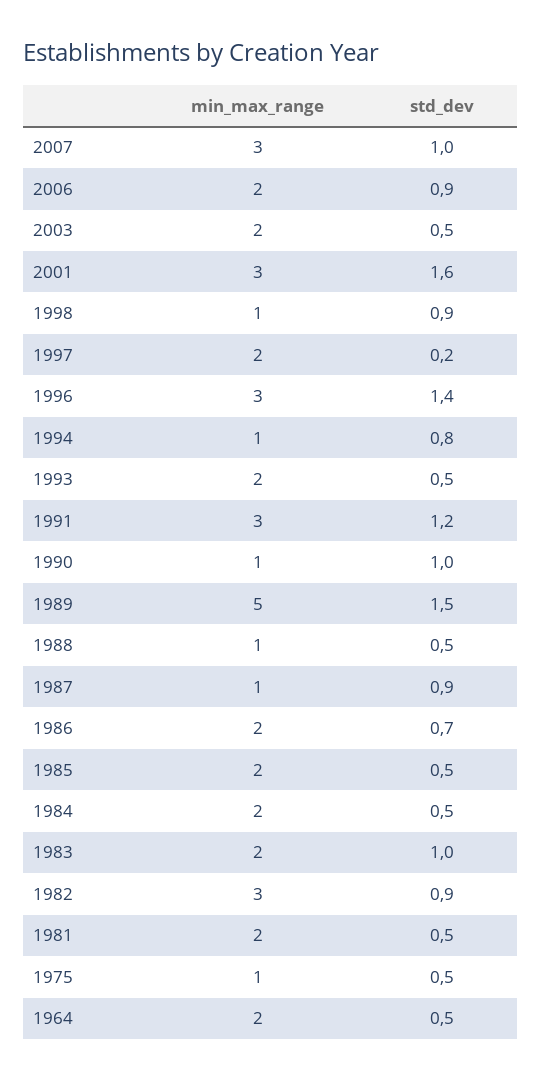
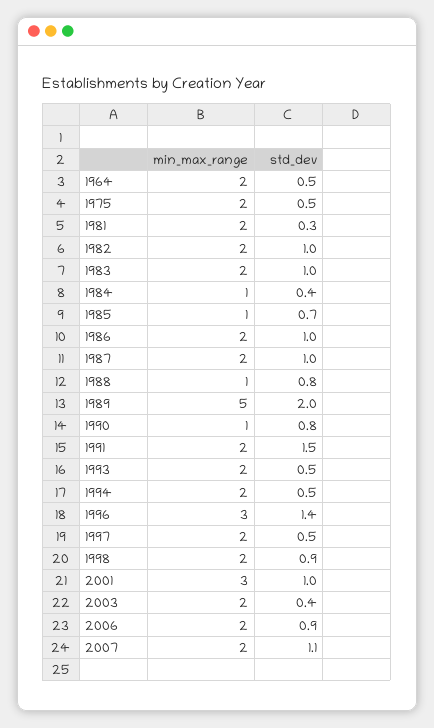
min_max_range, 2007: 3 -> 2
std_dev, 2007: 1 -> 1.1
std_dev, 2003: 0.5 -> 0.4
std_dev, 2001: 1.6 -> 1
min_max_range, 1998: 1 -> 2
std_dev, 1997: 0.2 -> 0.5
min_max_range, 1994: 1 -> 2
std_dev, 1994: 0.8 -> 0.5
min_max_range, 1991: 3 -> 2
std_dev, 1991: 1.2 -> 1.5
std_dev, 1990: 1 -> 0.8
std_dev, 1989: 1.5 -> 2
std_dev, 1988: 0.5 -> 0.8
min_max_range, 1987: 1 -> 2
std_dev, 1987: 0.9 -> 1
std_dev, 1986: 0.7 -> 1
min_max_range, 1985: 2 -> 1
std_dev, 1985: 0.5 -> 0.7
min_max_range, 1984: 2 -> 1
std_dev, 1984: 0.5 -> 0.4
min_max_range, 1982: 3 -> 2
std_dev, 1982: 0.9 -> 1
std_dev, 1981: 0.5 -> 0.3
min_max_range, 1975: 1 -> 2

